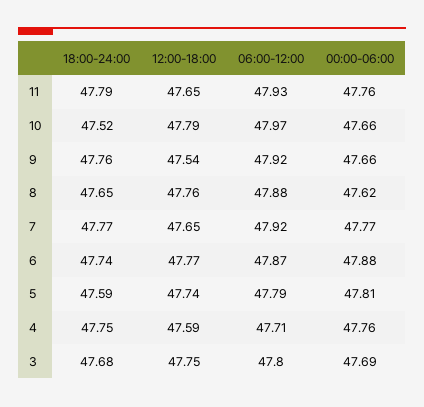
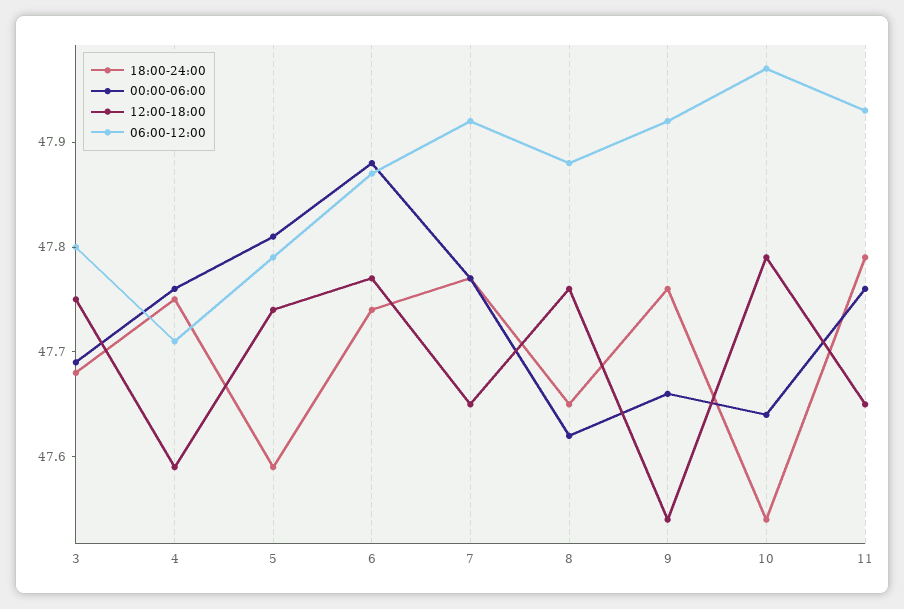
18:00-24:00, 10: 47.52 -> 47.54
00:00-06:00, 10: 47.66 -> 47.64

